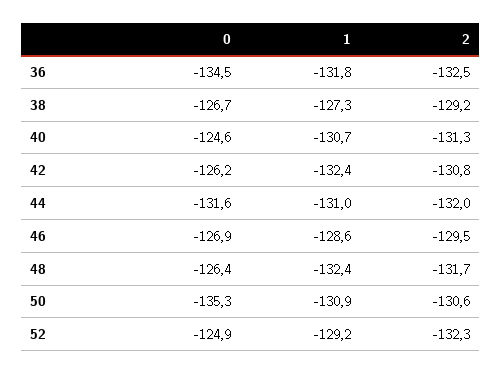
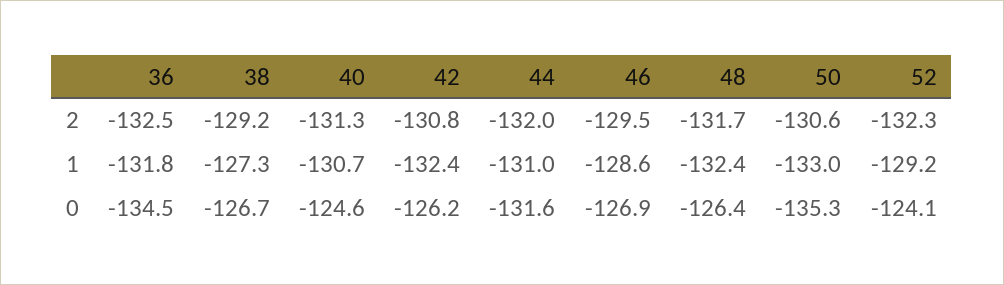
1, 50: -130.9 -> -133
0, 52: -124.9 -> -124.1

